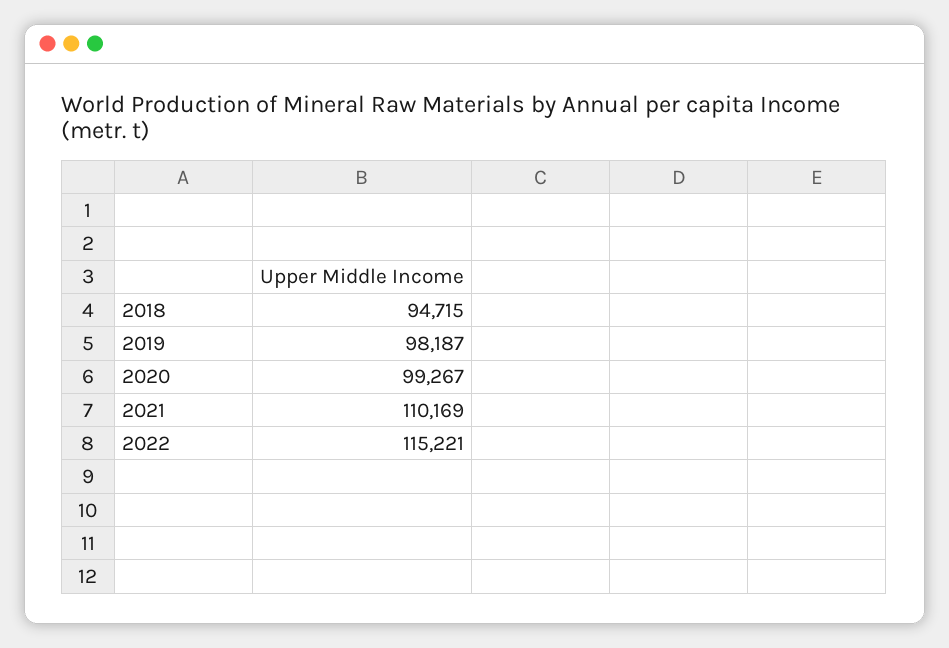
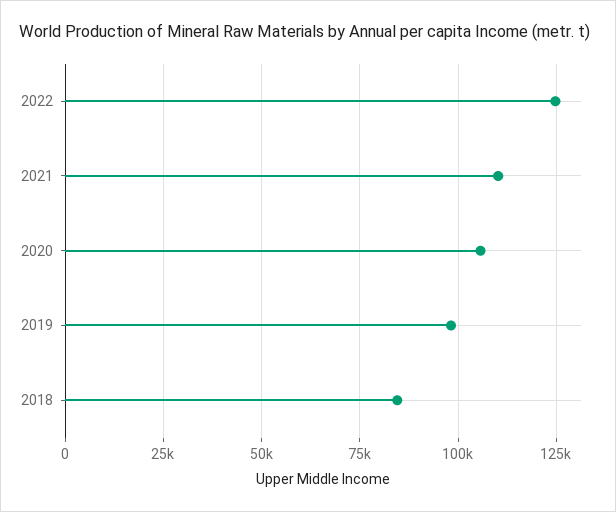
2018: 94715 -> 85000
2020: 99267 -> 105000
2022: 115221 -> 125000

